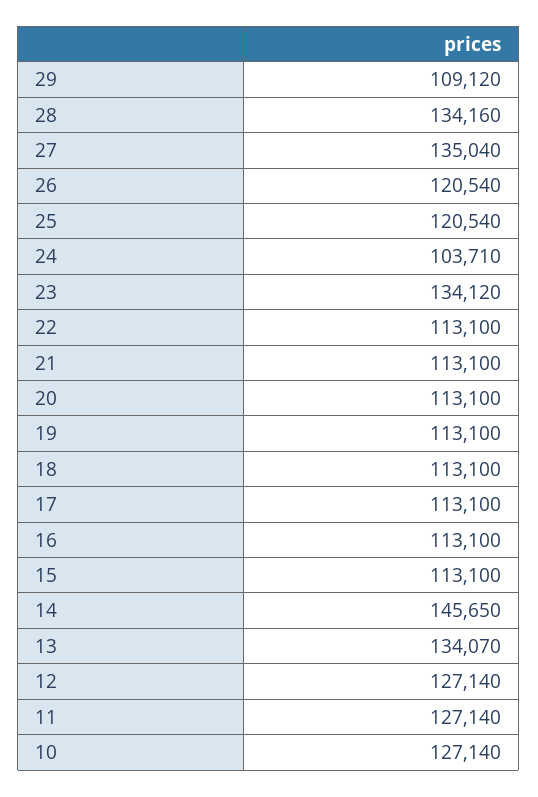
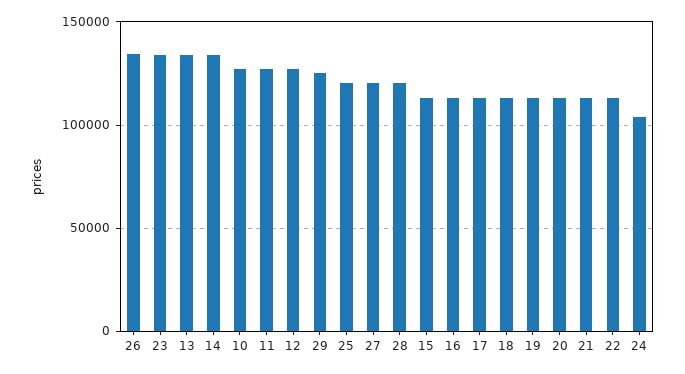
29: 109120 -> 125000
28: 134160 -> 120000
27: 135040 -> 120000
26: 120540 -> 135000
14: 145650 -> 135000

